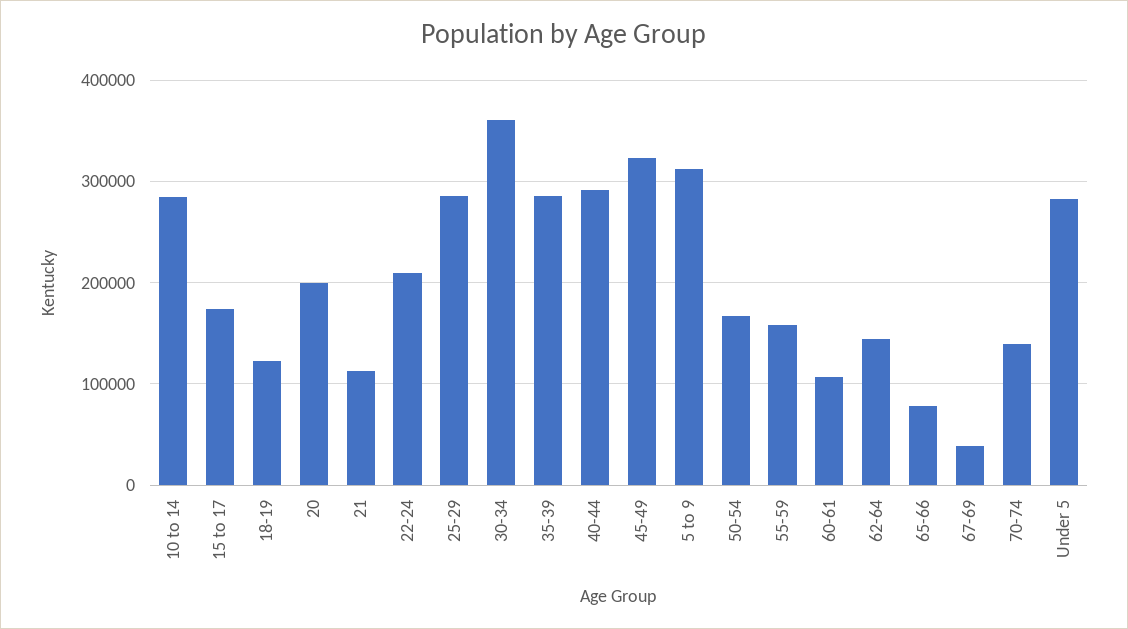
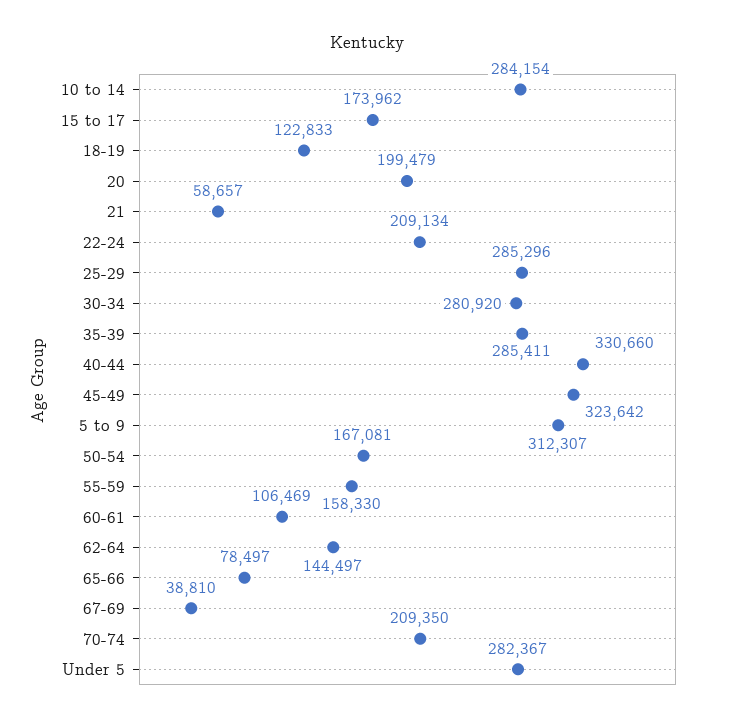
21: 110000 -> 58657
30-34: 360000 -> 280920
40-44: 290000 -> 330660
70-74: 140000 -> 209350

